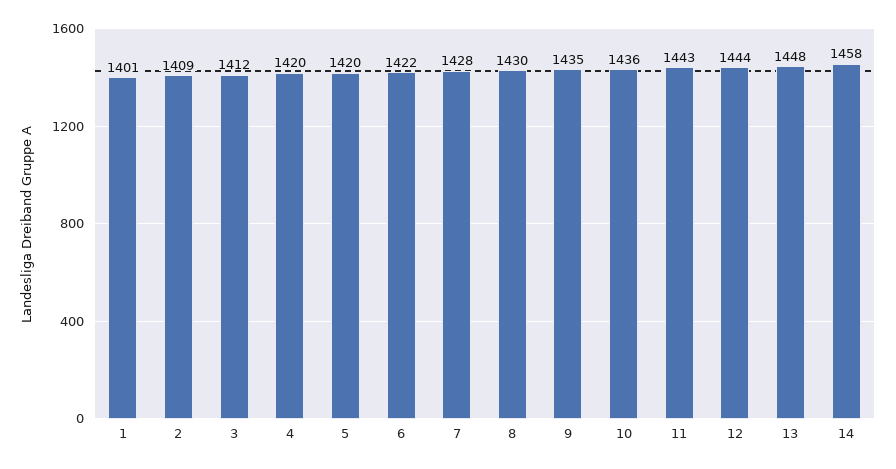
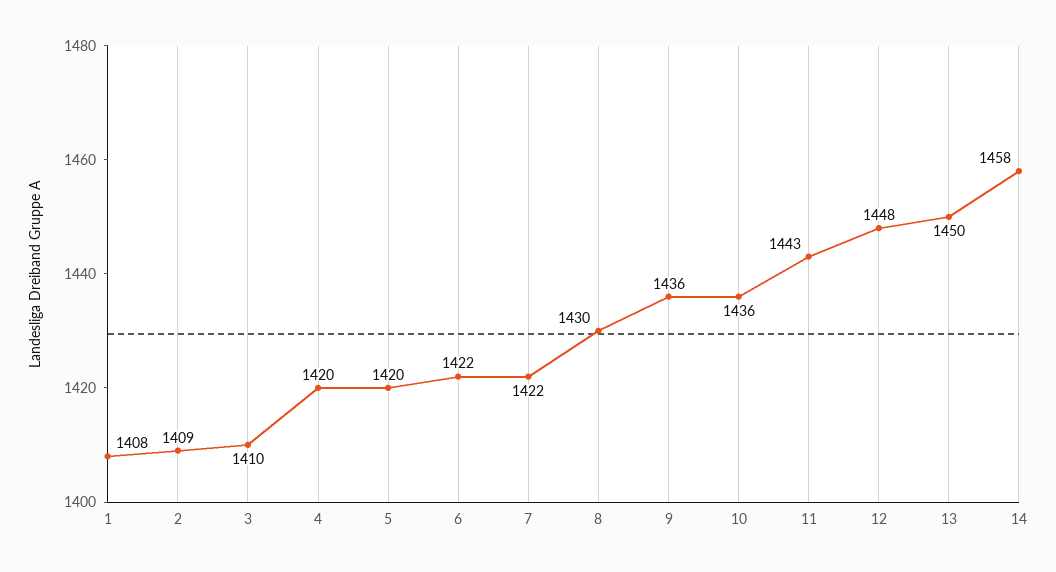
1: 1401 -> 1408
3: 1412 -> 1410
7: 1428 -> 1422
9: 1435 -> 1436
12: 1444 -> 1448
13: 1448 -> 1450

